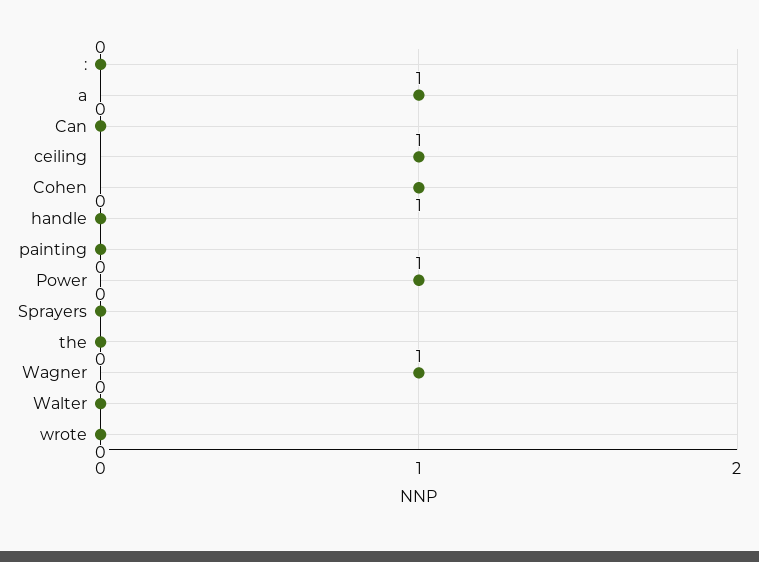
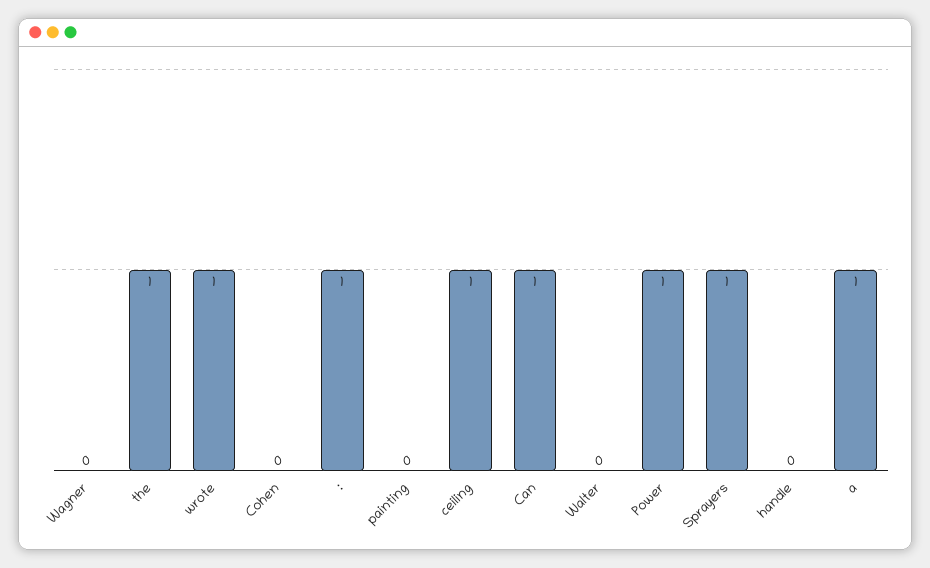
:: 0 -> 1
Can: 0 -> 1
Cohen: 1 -> 0
Sprayers: 0 -> 1
the: 0 -> 1
Wagner: 1 -> 0
wrote: 0 -> 1

